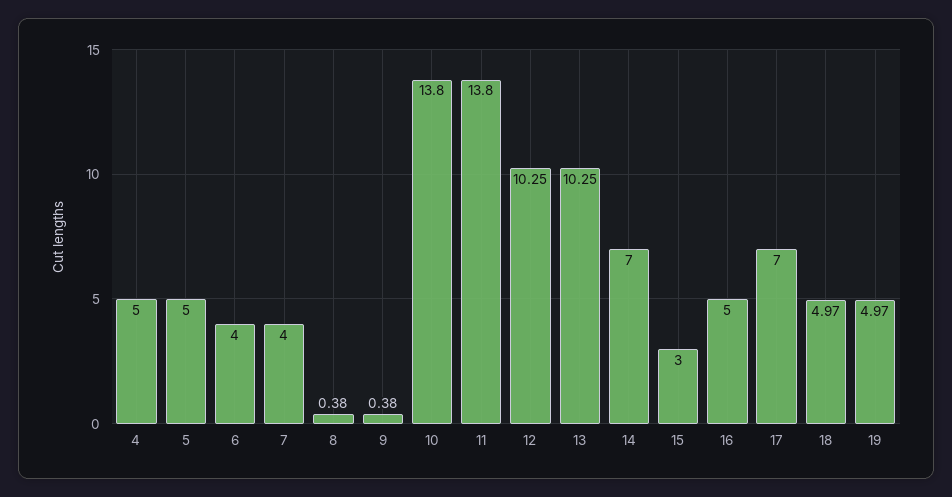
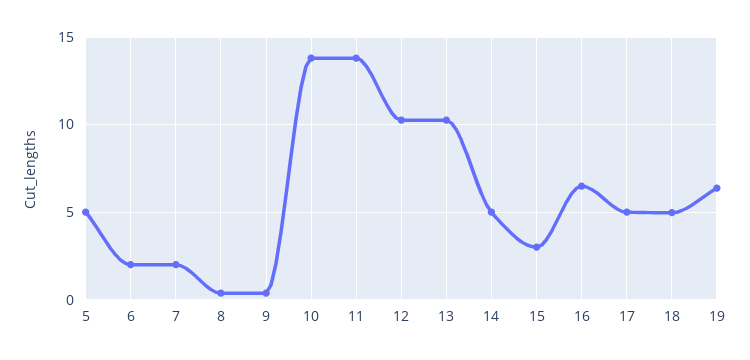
4: 5 -> none
6: 4 -> 2
7: 4 -> 2
14: 7 -> 5
16: 5 -> 6.5
17: 7 -> 5
19: 4.97 -> 6.5

